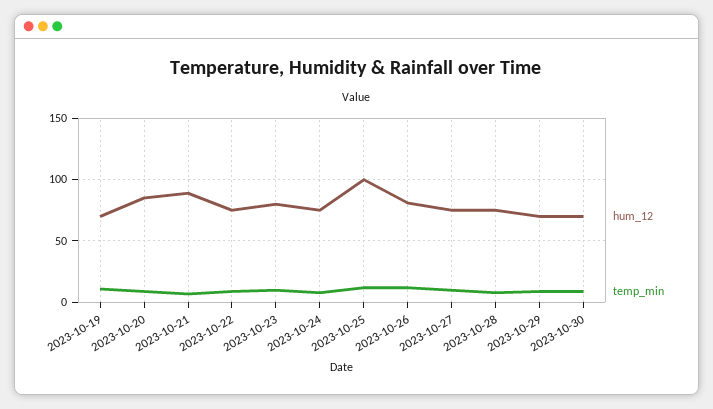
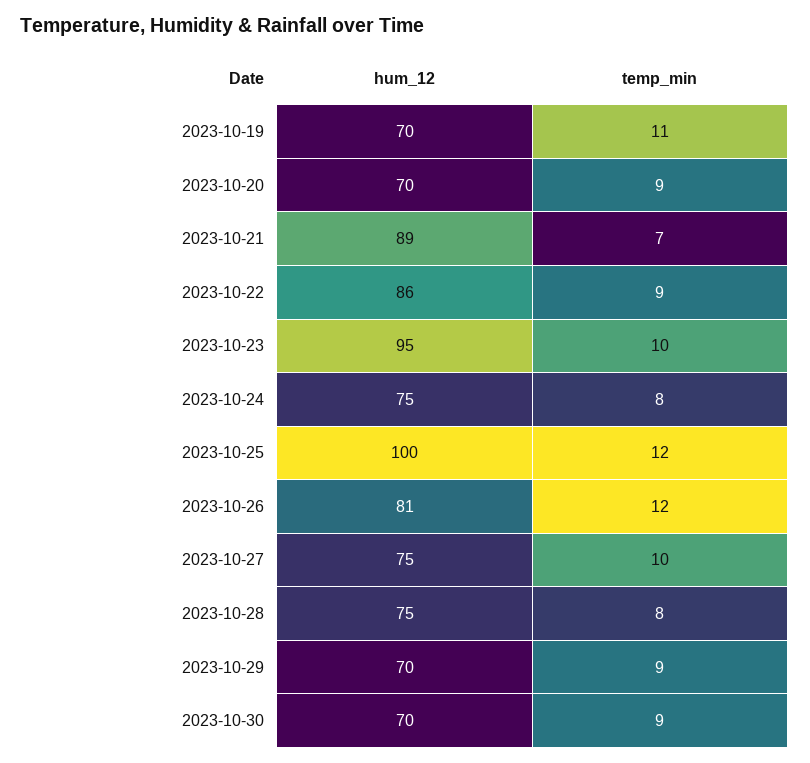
hum_12, 2023-10-20: 85 -> 70
hum_12, 2023-10-22: 75 -> 86
hum_12, 2023-10-23: 80 -> 95

